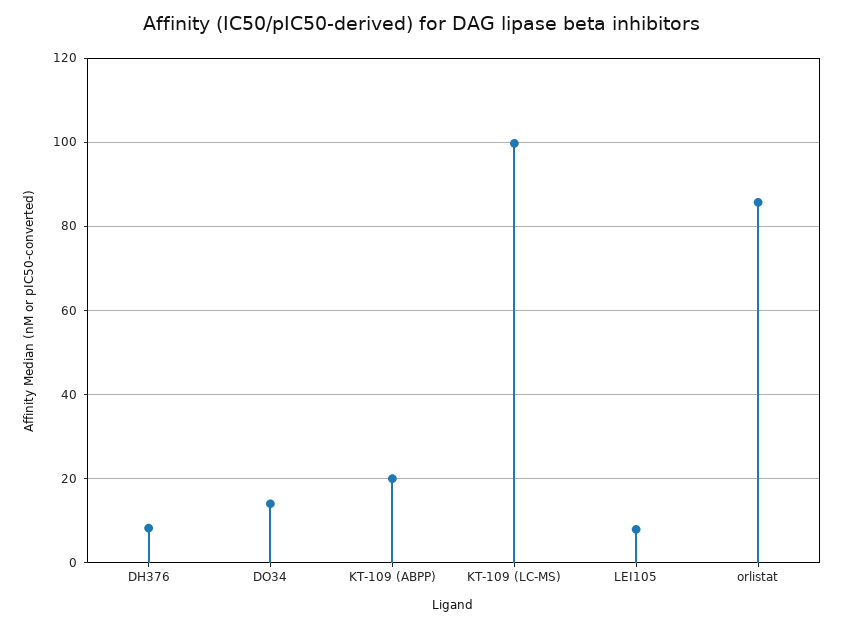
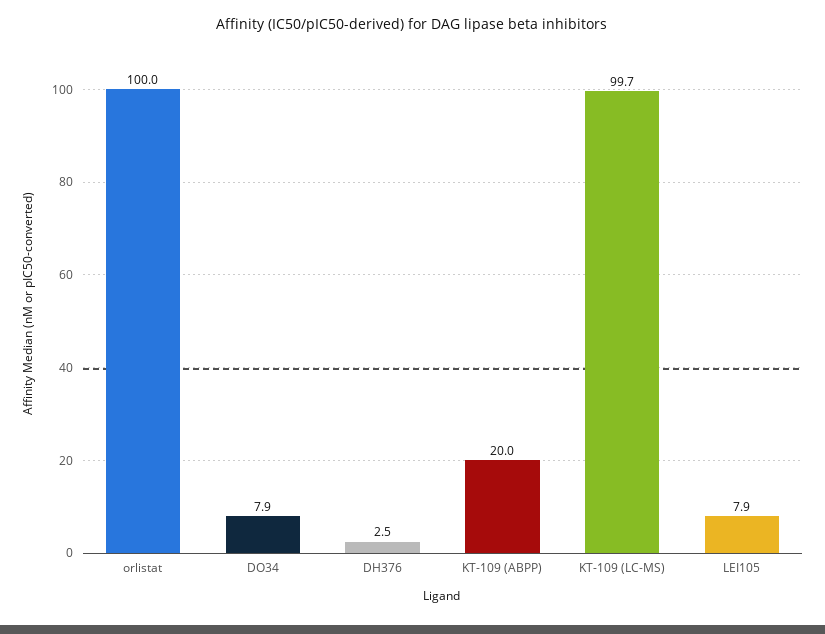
DH376: 8 -> 2.5
DO34: 14 -> 7.9
orlistat: 86 -> 100

